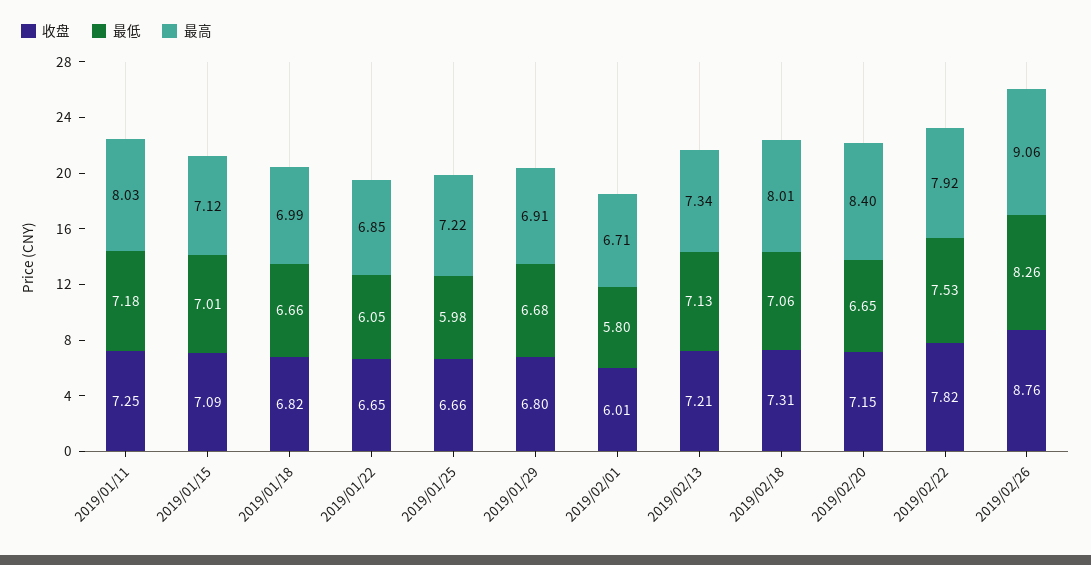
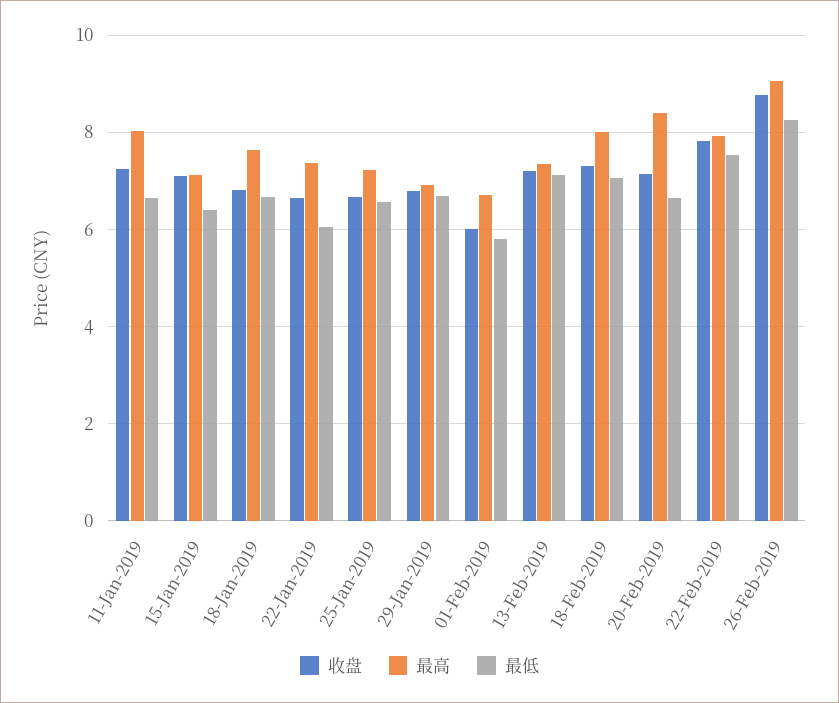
最低, 2019/01/11: 7.18 -> 6.6
最低, 2019/01/15: 7.01 -> 6.4
最高, 2019/01/18: 6.99 -> 7.6
最高, 2019/01/22: 6.85 -> 7.4
最低, 2019/01/25: 5.98 -> 6.6

